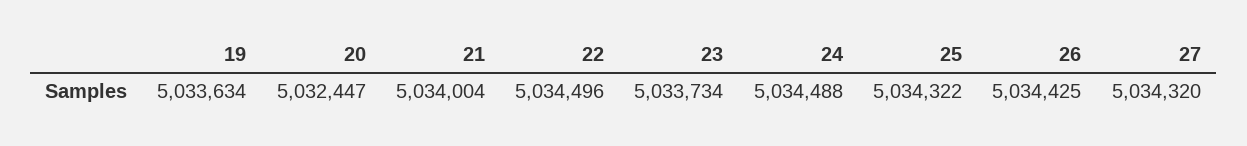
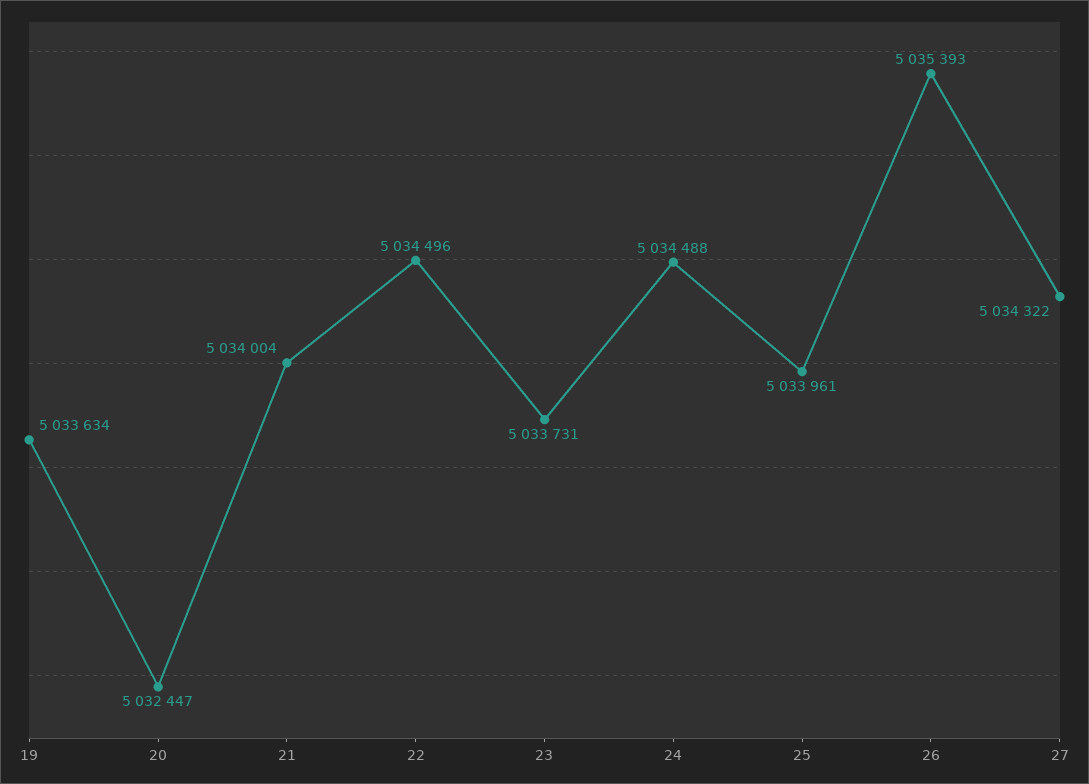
23: 5033734 -> 5033731
25: 5034322 -> 5033961
26: 5034425 -> 5035393
27: 5034320 -> 5034322

